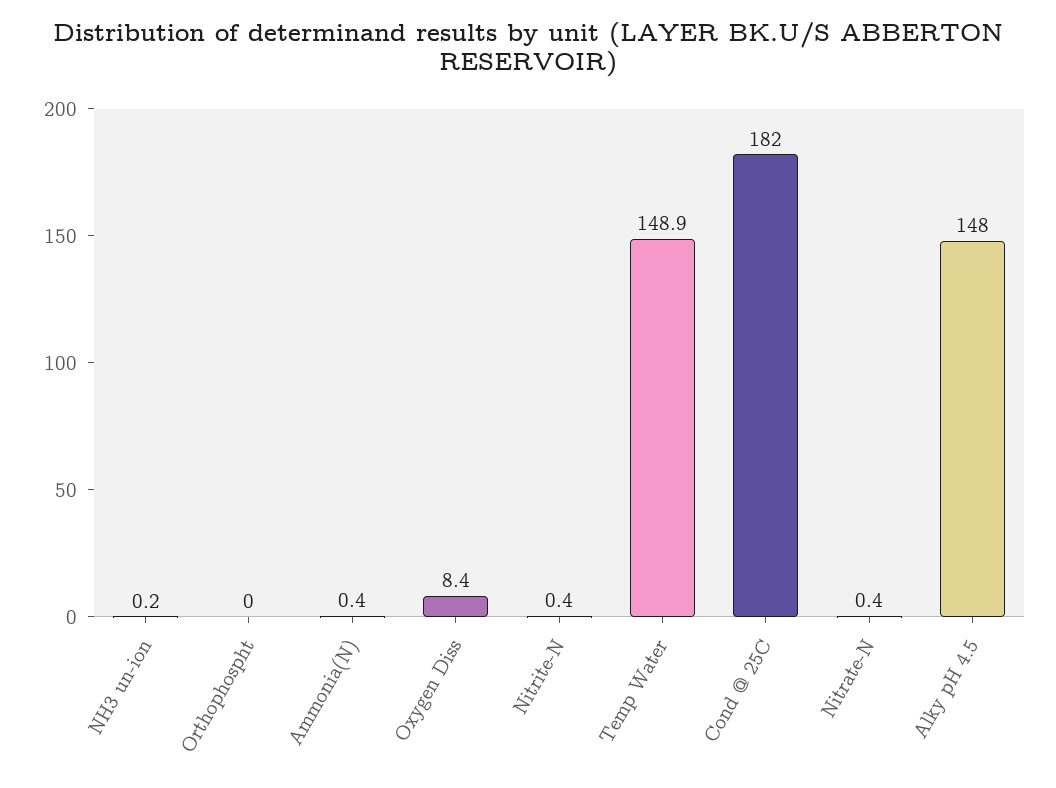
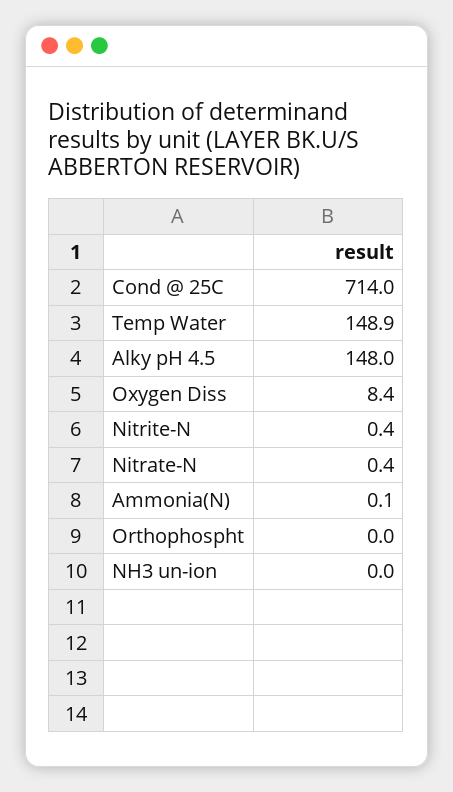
NH3 un-ion: 0.2 -> 0
Ammonia(N): 0.4 -> 0.1
Cond @ 25C: 182 -> 714

